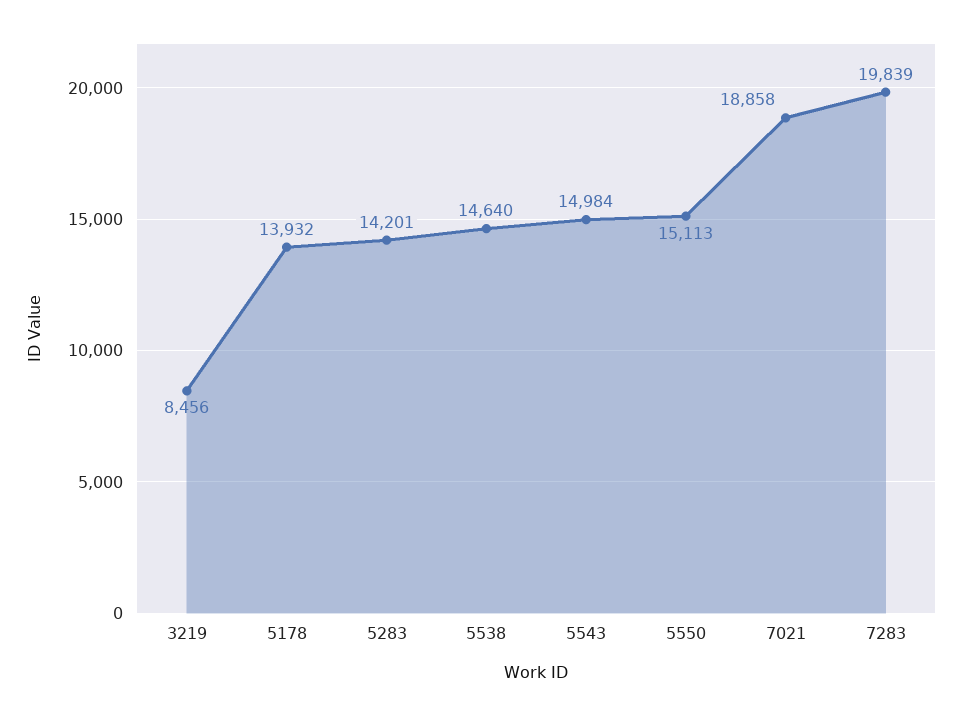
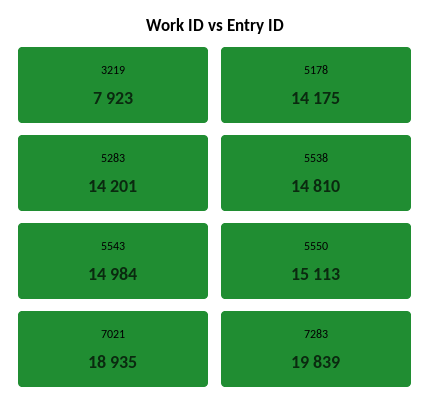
3219: 8456 -> 7923
5178: 13932 -> 14175
5538: 14640 -> 14810
7021: 18858 -> 18935

